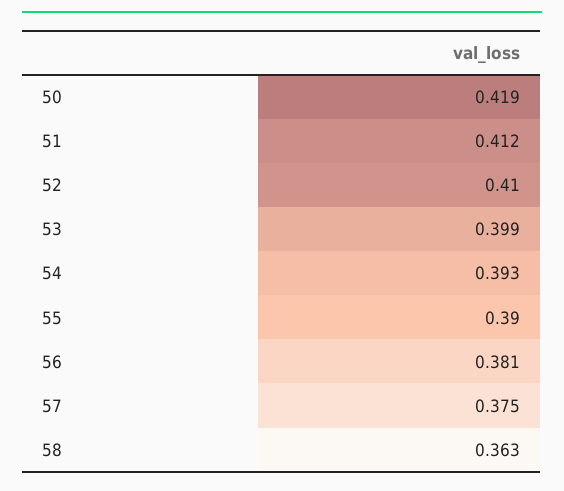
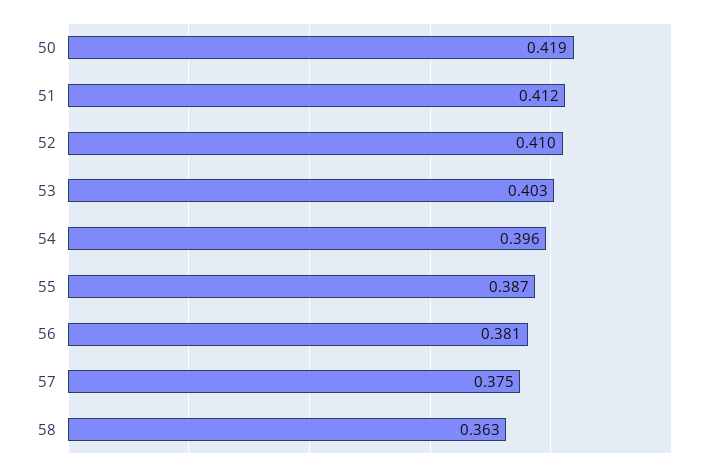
53: 0.399 -> 0.403
54: 0.393 -> 0.396
55: 0.39 -> 0.387

